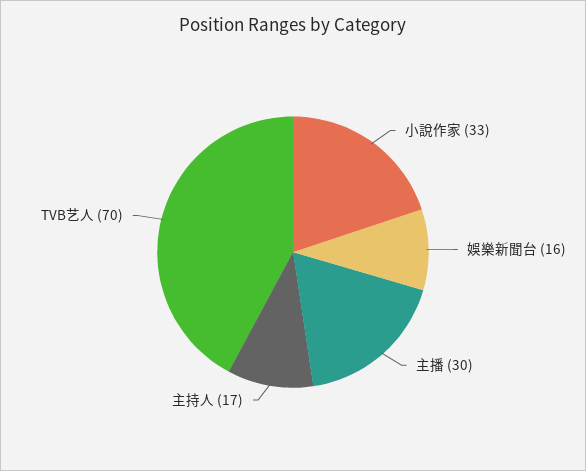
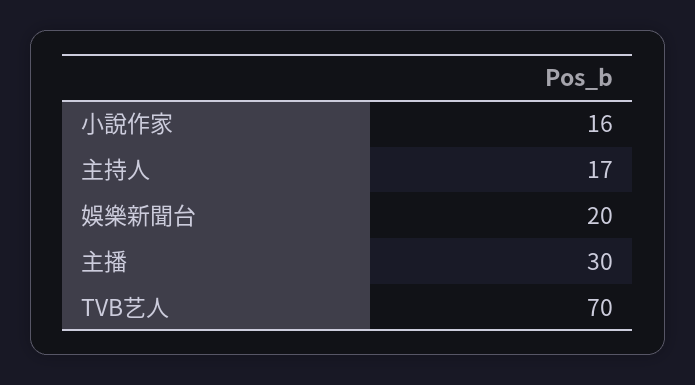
小說作家: 33 -> 16
娛樂新聞台: 16 -> 20

